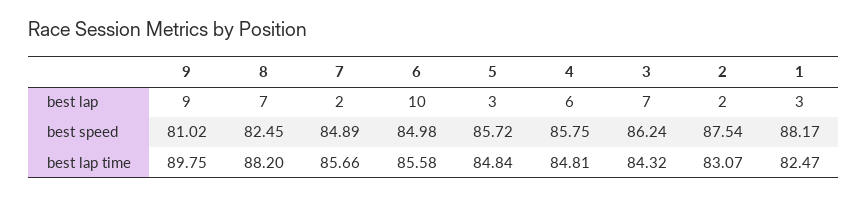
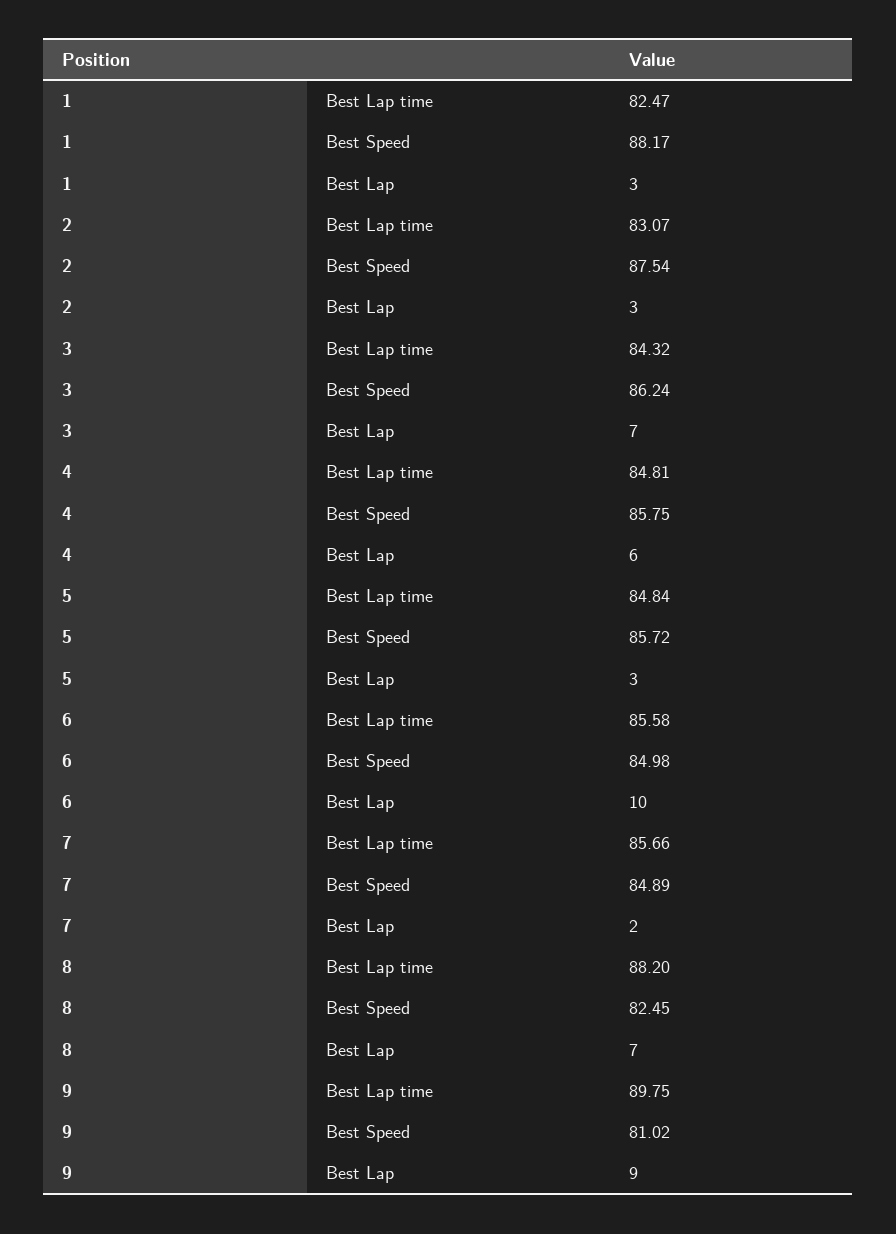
2, best lap: 2 -> 3

